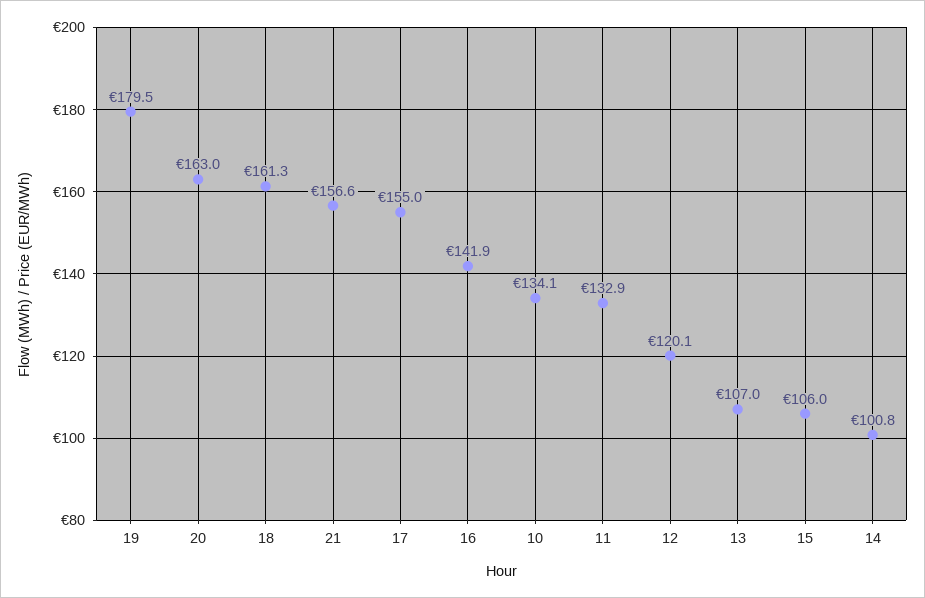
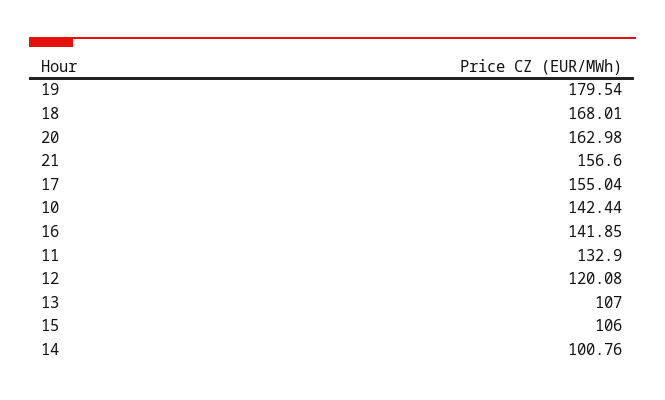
18: 161.3 -> 168.01
10: 134.1 -> 142.44

